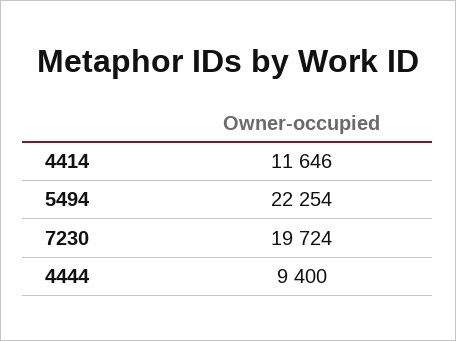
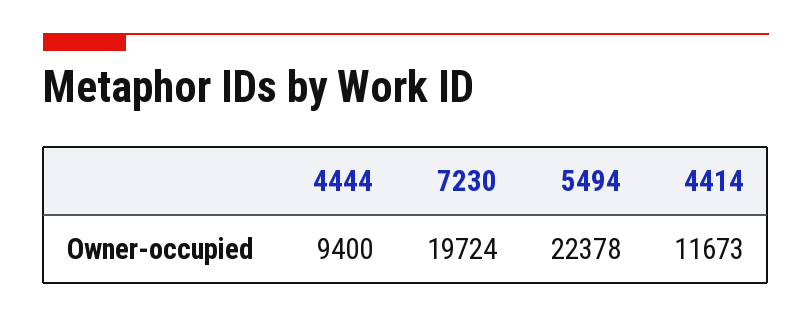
4414: 11646 -> 11673
5494: 22254 -> 22378

